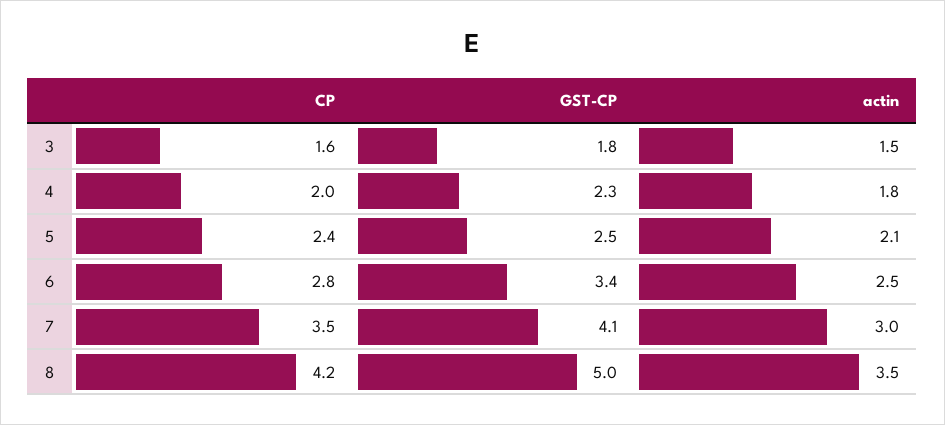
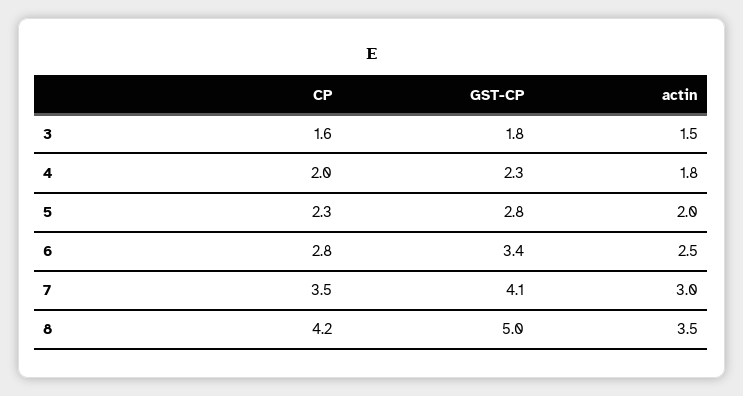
CP, 5: 2.4 -> 2.3
GST-CP, 5: 2.5 -> 2.8
actin, 5: 2.1 -> 2

